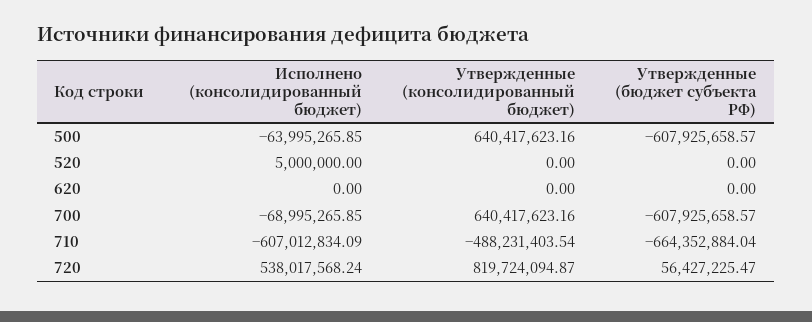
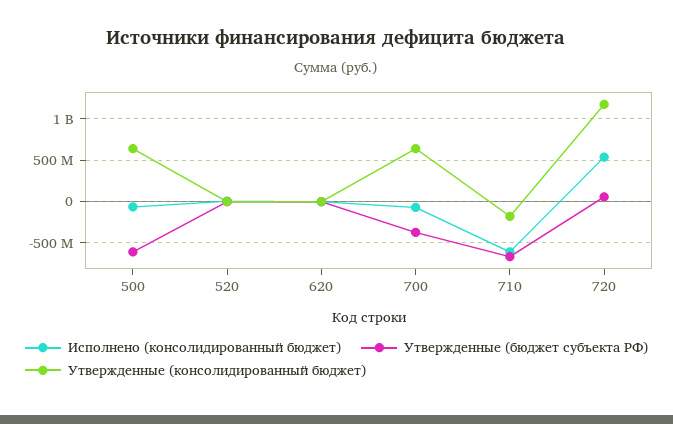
Утвержденные (бюджет субъекта РФ), 700: -607925658.57 -> -400000000
Утвержденные (консолидированный бюджет), 710: -488231403.54 -> -200000000
Утвержденные (консолидированный бюджет), 720: 819724094.87 -> 1200000000

